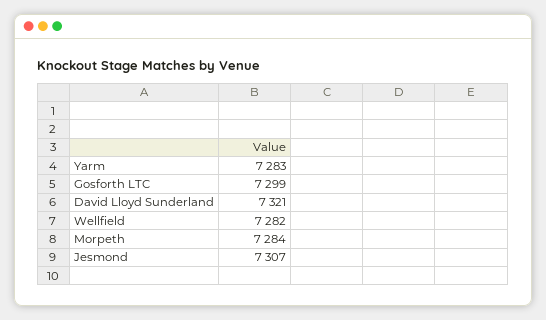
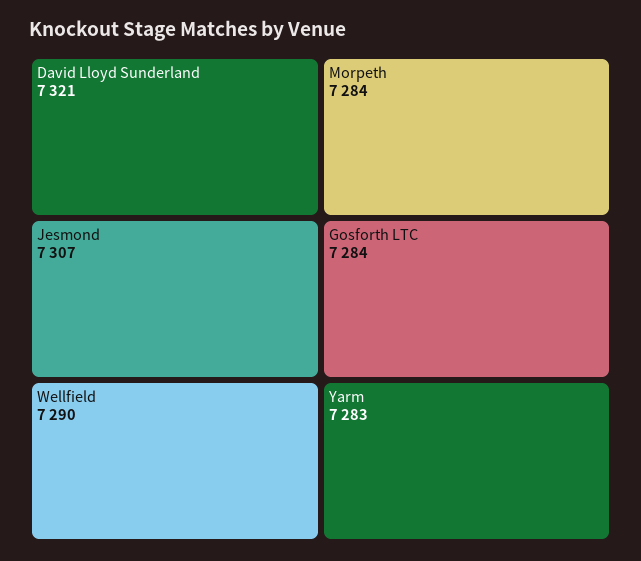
Gosforth LTC: 7299 -> 7284
Wellfield: 7282 -> 7290

